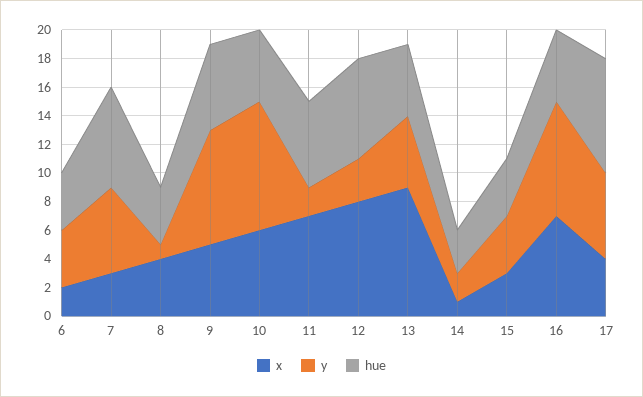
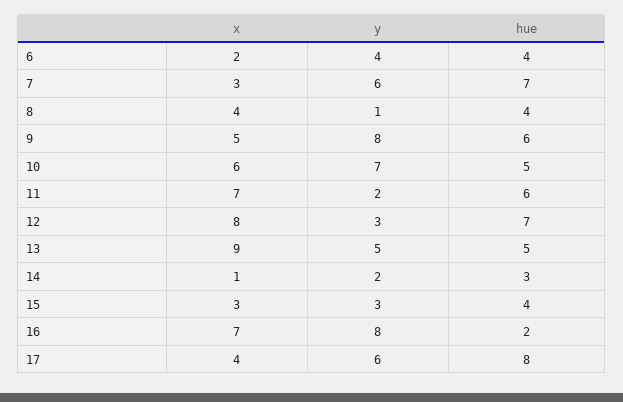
y, 10: 9 -> 7
y, 15: 4 -> 3
hue, 16: 5 -> 2

